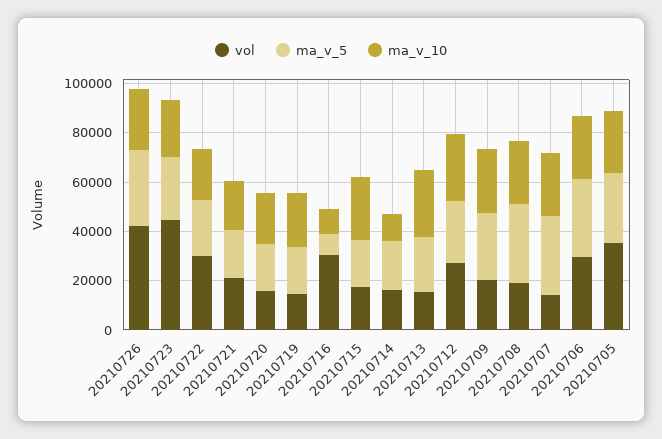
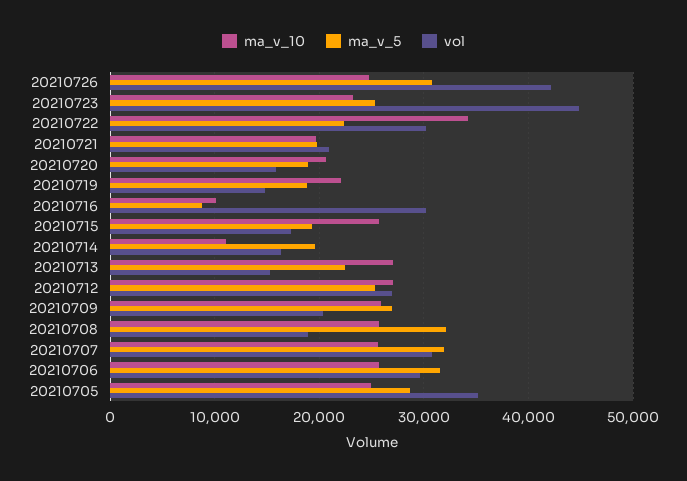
ma_v_10, 20210722: 20000 -> 34000
vol, 20210707: 15000 -> 31000

